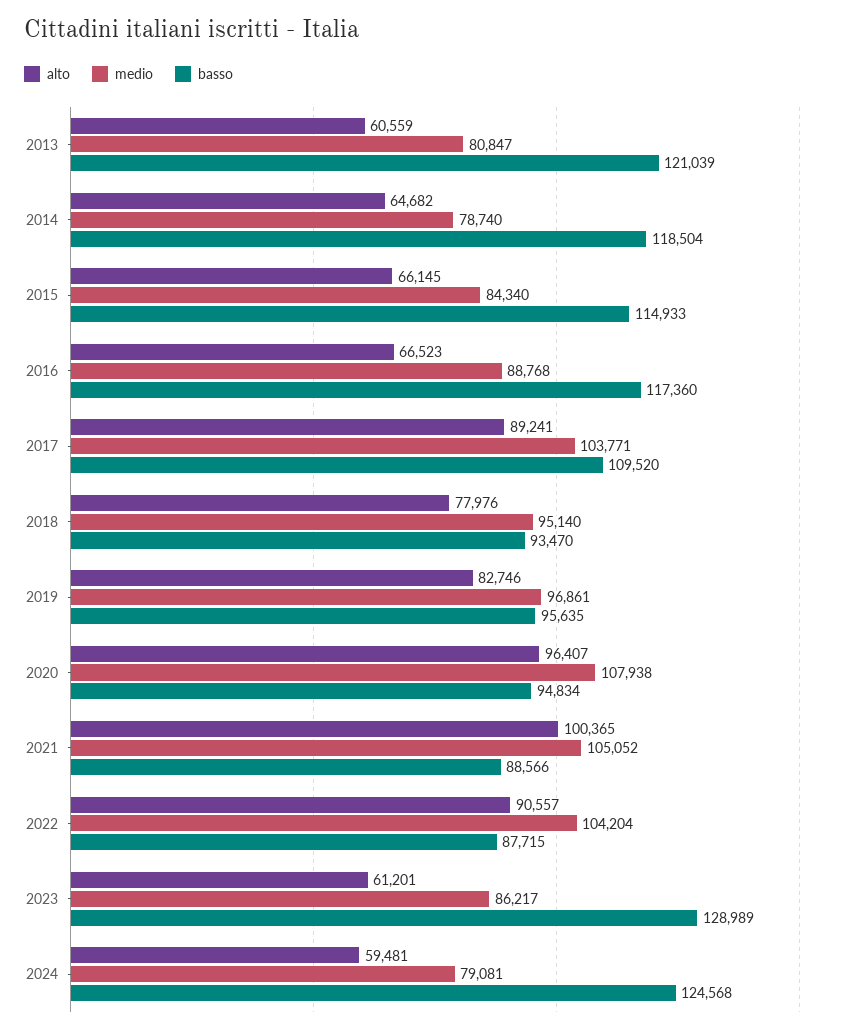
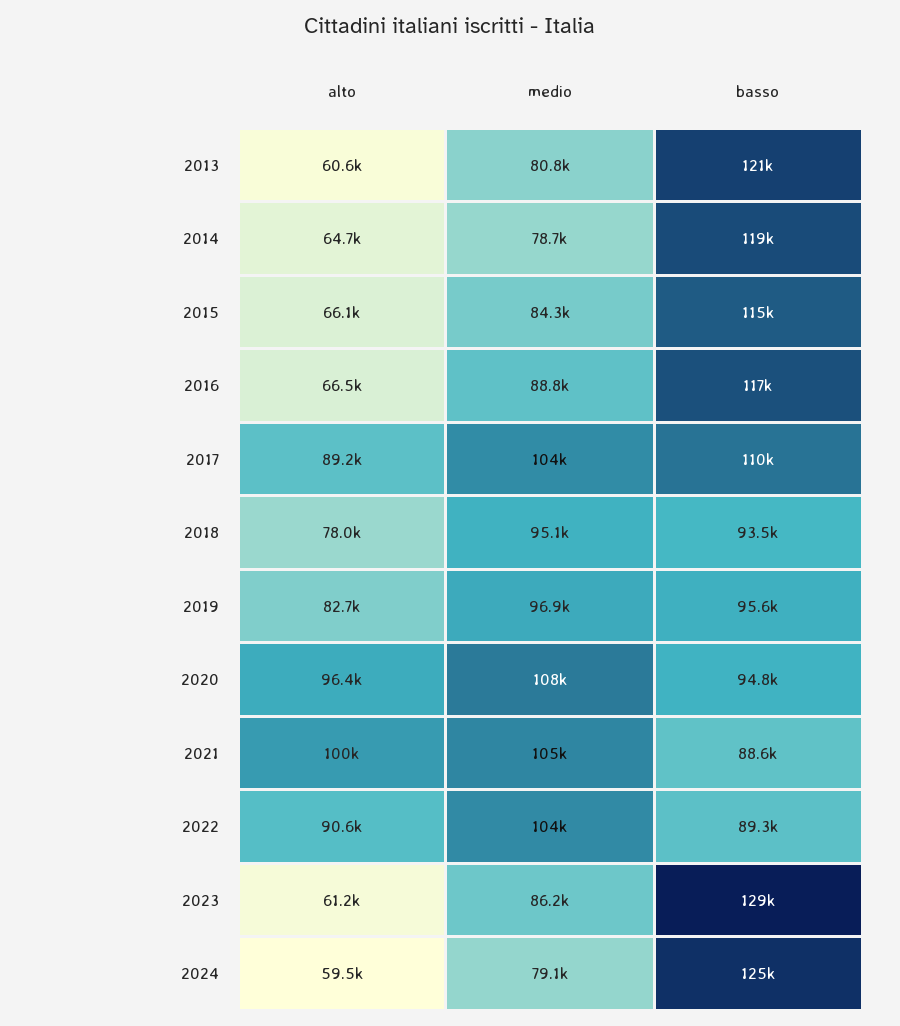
basso, 2022: 87715 -> 89300

